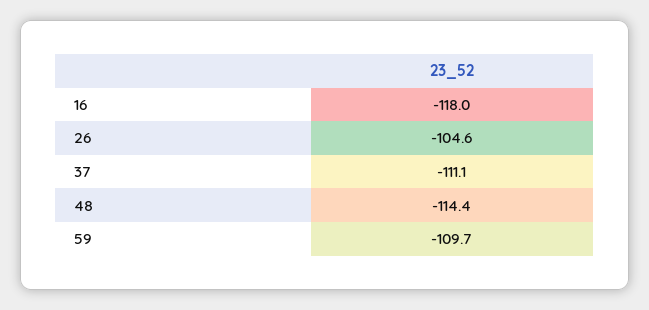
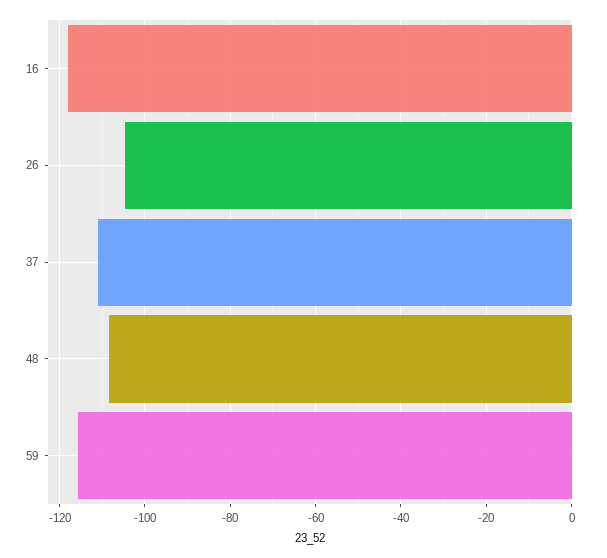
48: -114.4 -> -108
59: -109.7 -> -116

